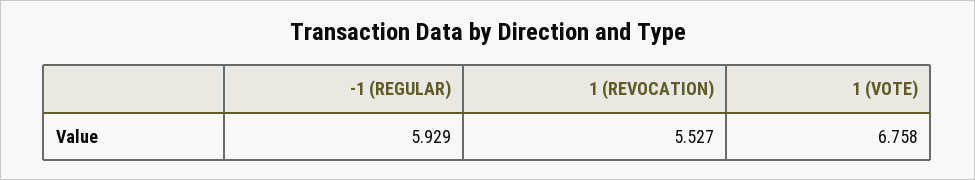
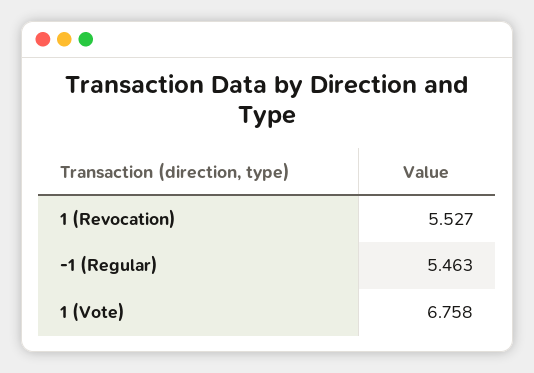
-1 (REGULAR): 5.929 -> 5.463

